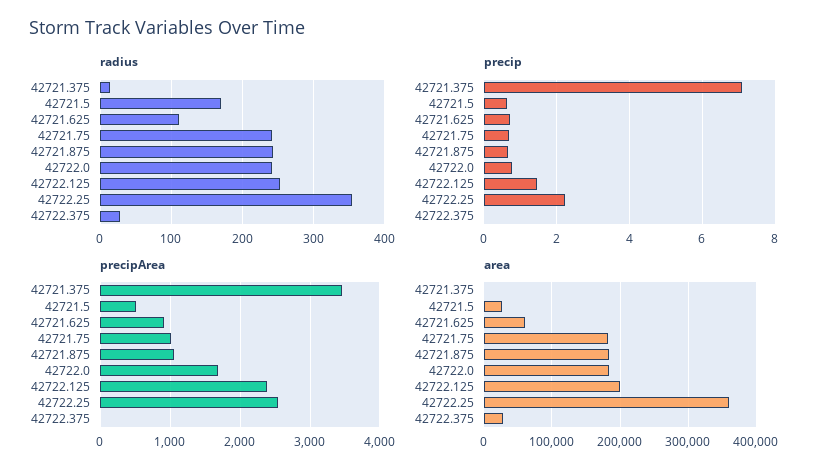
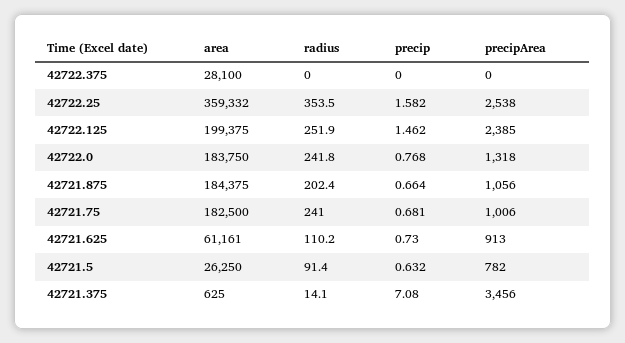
radius, 42721.5: 170 -> 91.4
radius, 42721.875: 240 -> 202.4
radius, 42722.375: 30 -> 0
precip, 42722.25: 2.2 -> 1.582
precipArea, 42721.5: 500 -> 782
precipArea, 42722.0: 1700 -> 1318

